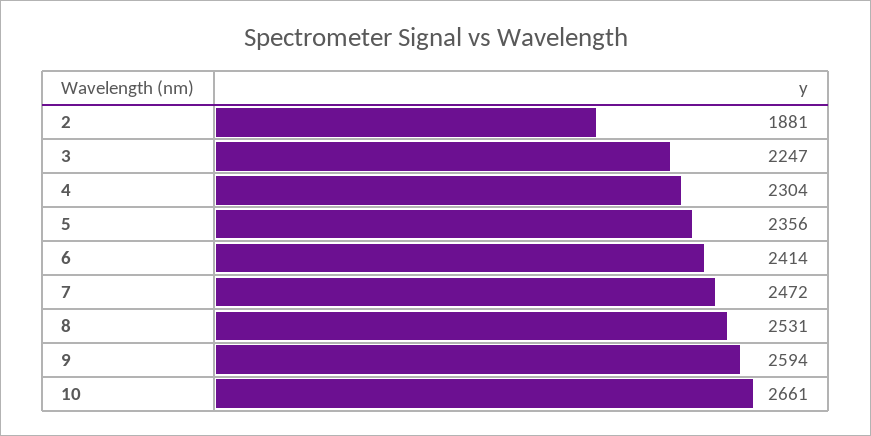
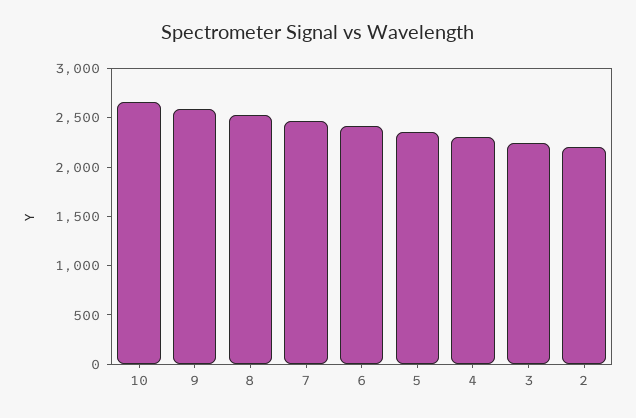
2: 1881 -> 2200

